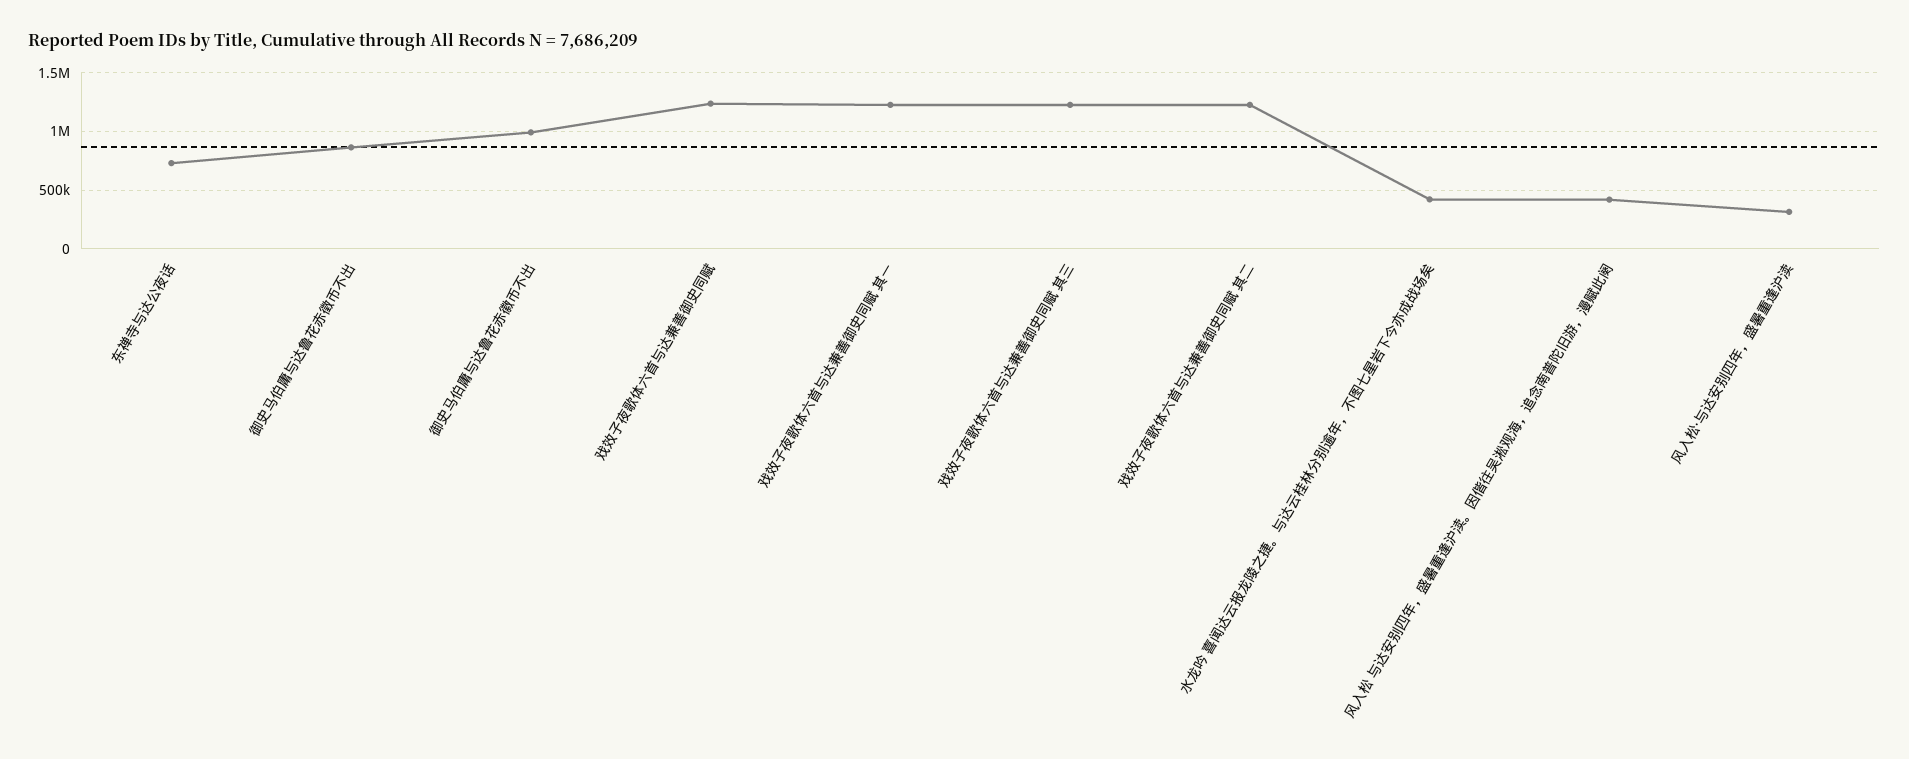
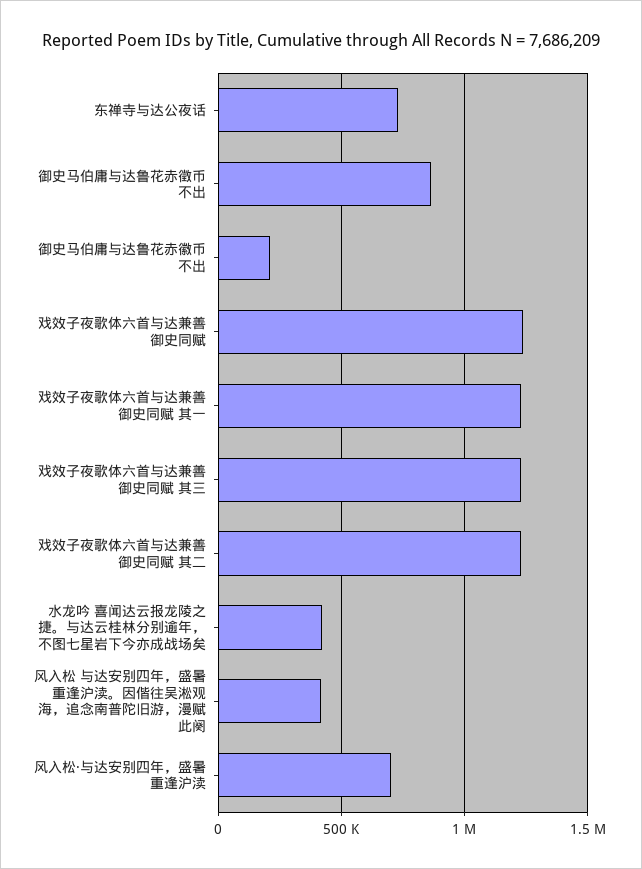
御史马伯庸与达鲁花赤徽币不出: 1000000 -> 200000
风入松·与达安别四年，盛暑重逢沪渎: 300000 -> 700000

